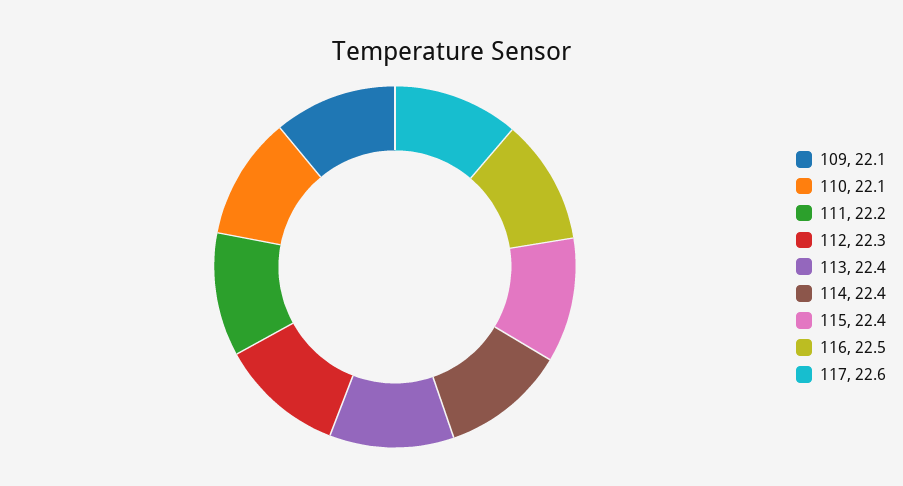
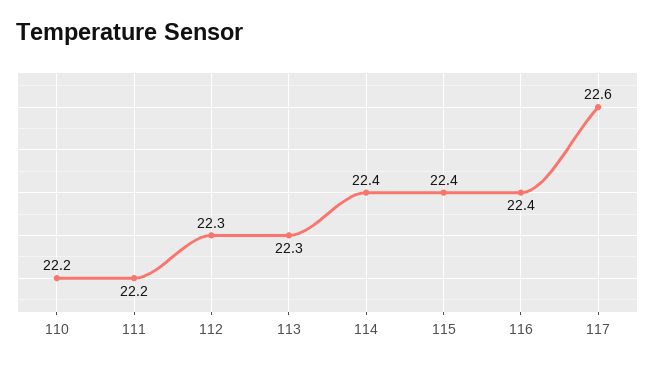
109: 22.1 -> none
110: 22.1 -> 22.2
113: 22.4 -> 22.3
116: 22.5 -> 22.4

